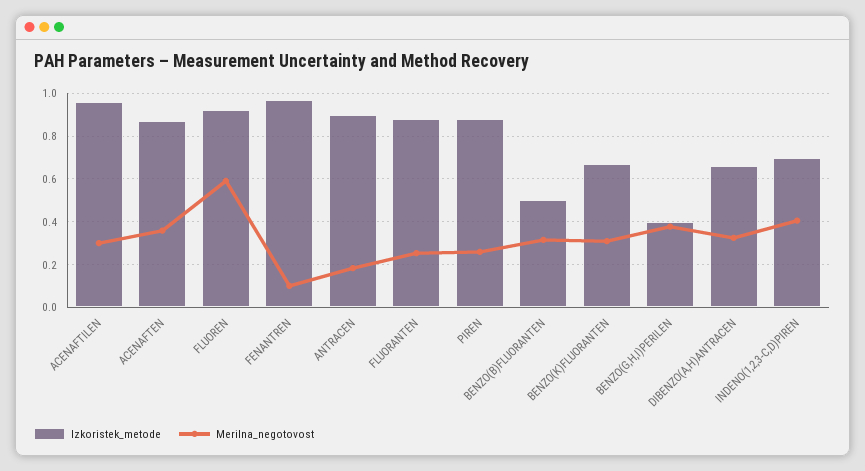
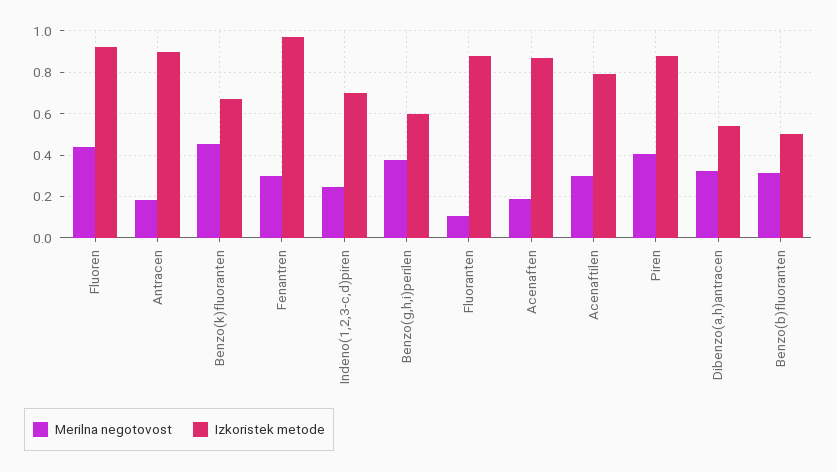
Izkoristek_metode, ACENAFTILEN: 0.95 -> 0.8
Merilna_negotovost, ACENAFTEN: 0.35 -> 0.2
Merilna_negotovost, FLUOREN: 0.6 -> 0.45
Merilna_negotovost, FENANTREN: 0.1 -> 0.3
Merilna_negotovost, FLUORANTEN: 0.25 -> 0.1
Merilna_negotovost, PIREN: 0.25 -> 0.4
Merilna_negotovost, BENZO(K)FLUORANTEN: 0.3 -> 0.45
Izkoristek_metode, BENZO(G,H,I)PERILEN: 0.4 -> 0.6
Izkoristek_metode, DIBENZO(A,H)ANTRACEN: 0.65 -> 0.55
Merilna_negotovost, INDENO(1,2,3-C,D)PIREN: 0.4 -> 0.25

